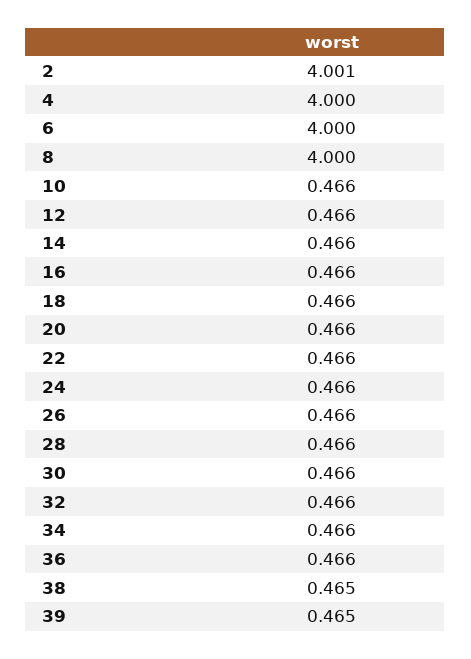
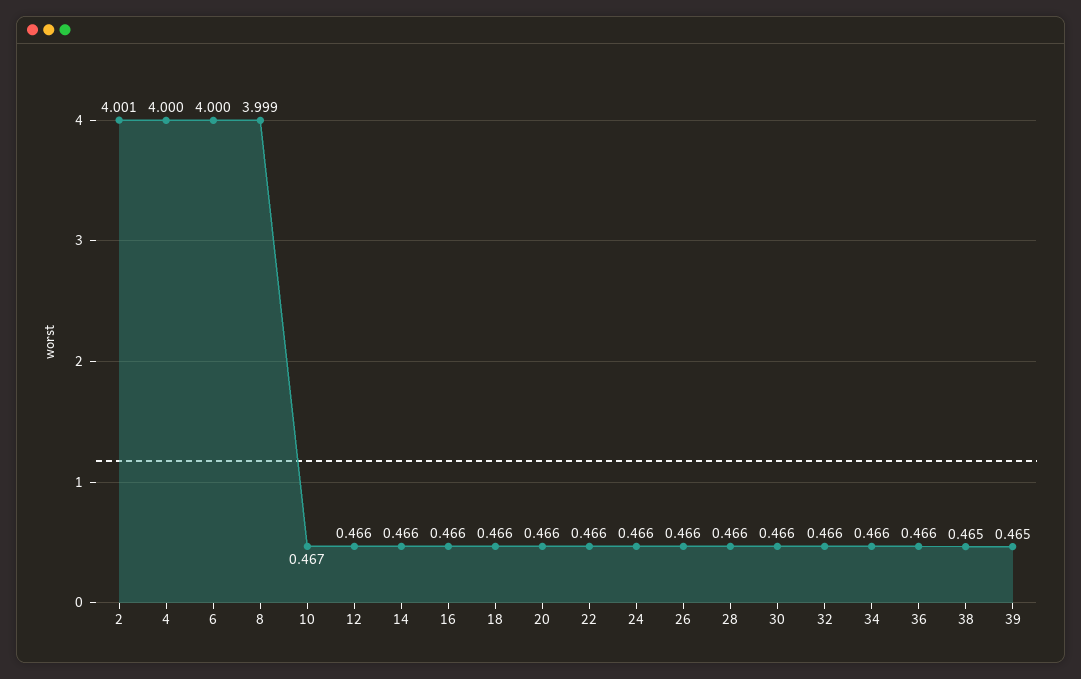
8: 4 -> 3.999
10: 0.466 -> 0.467

